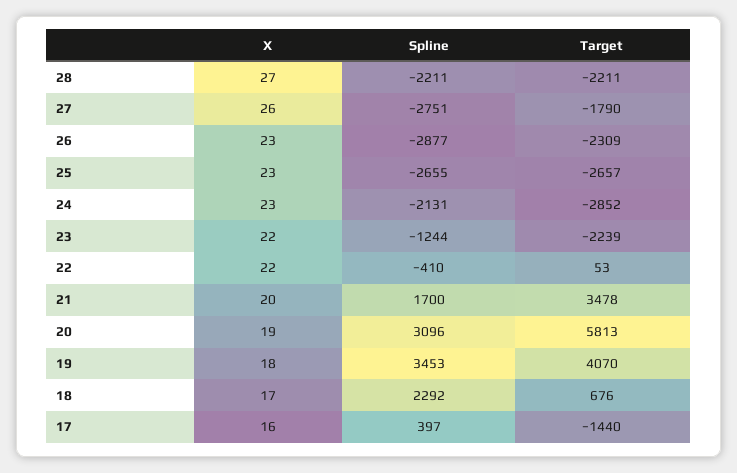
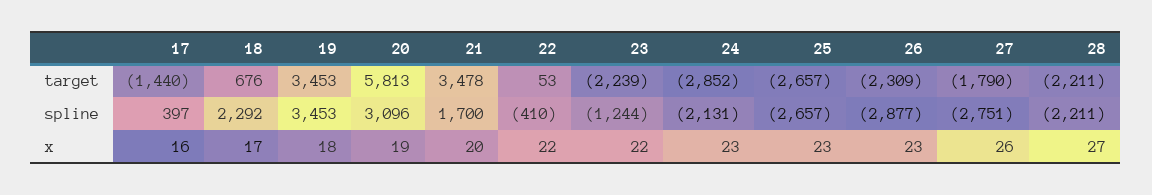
Spline, 25: -2655 -> -2657
Target, 19: 4070 -> 3453

